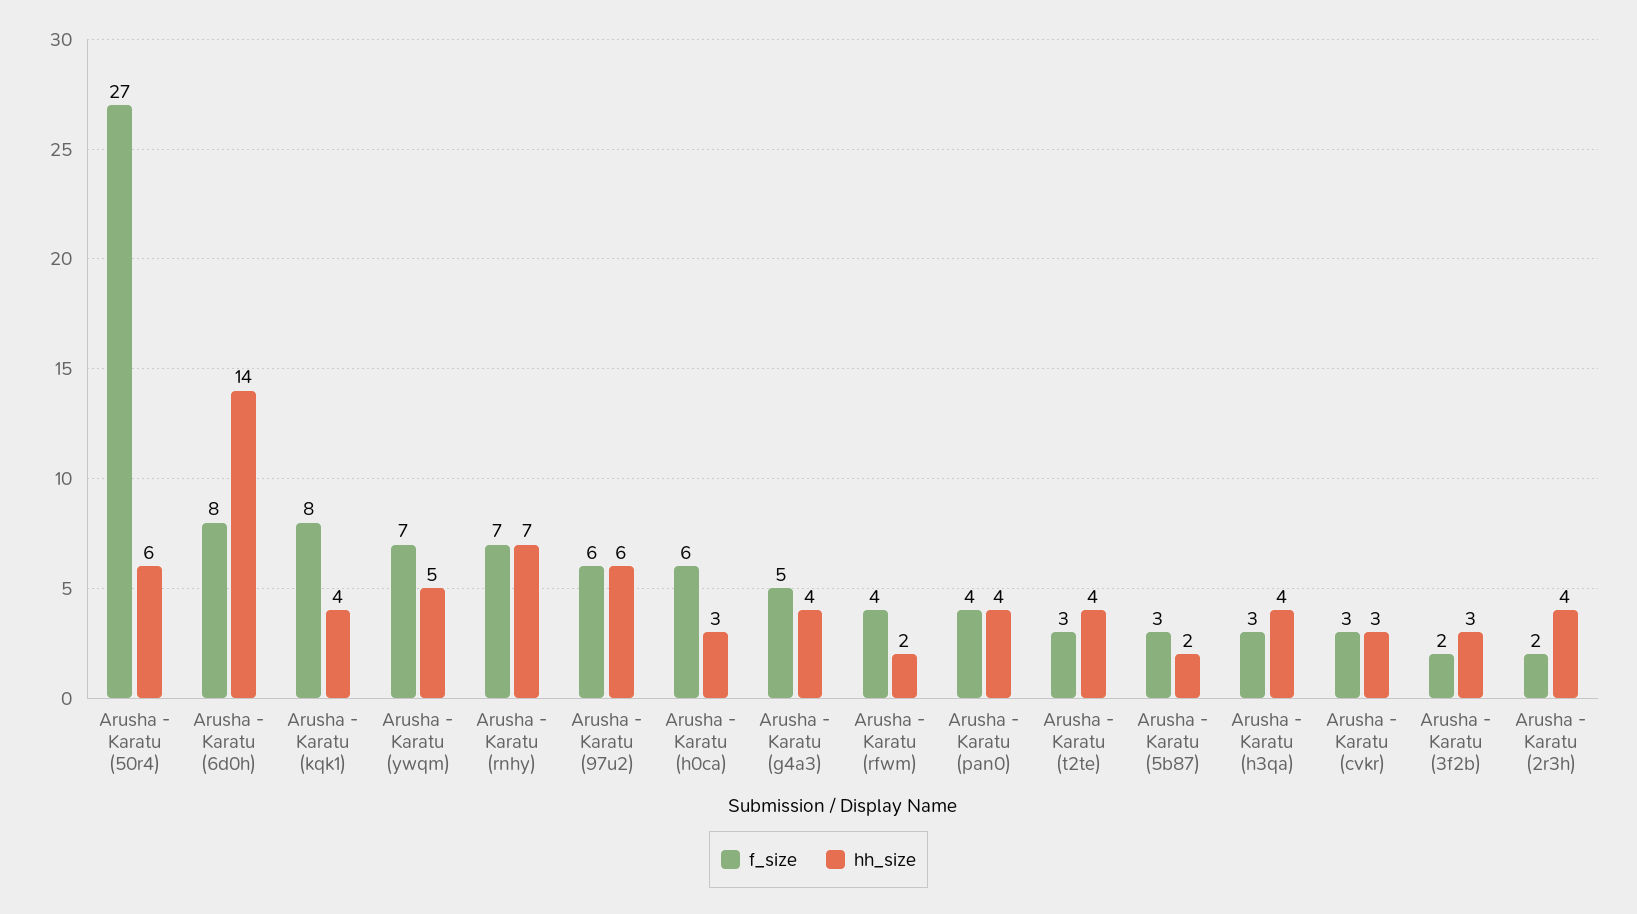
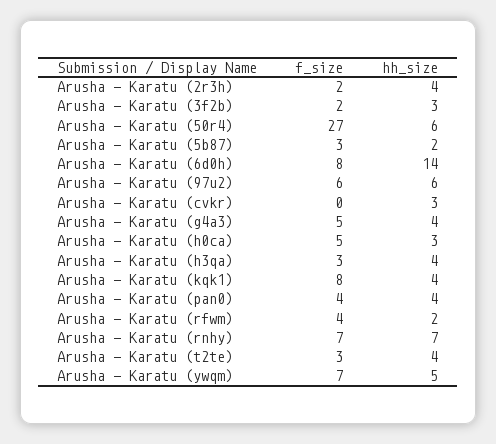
f_size, Arusha - Karatu (h0ca): 6 -> 5
f_size, Arusha - Karatu (cvkr): 3 -> 0

